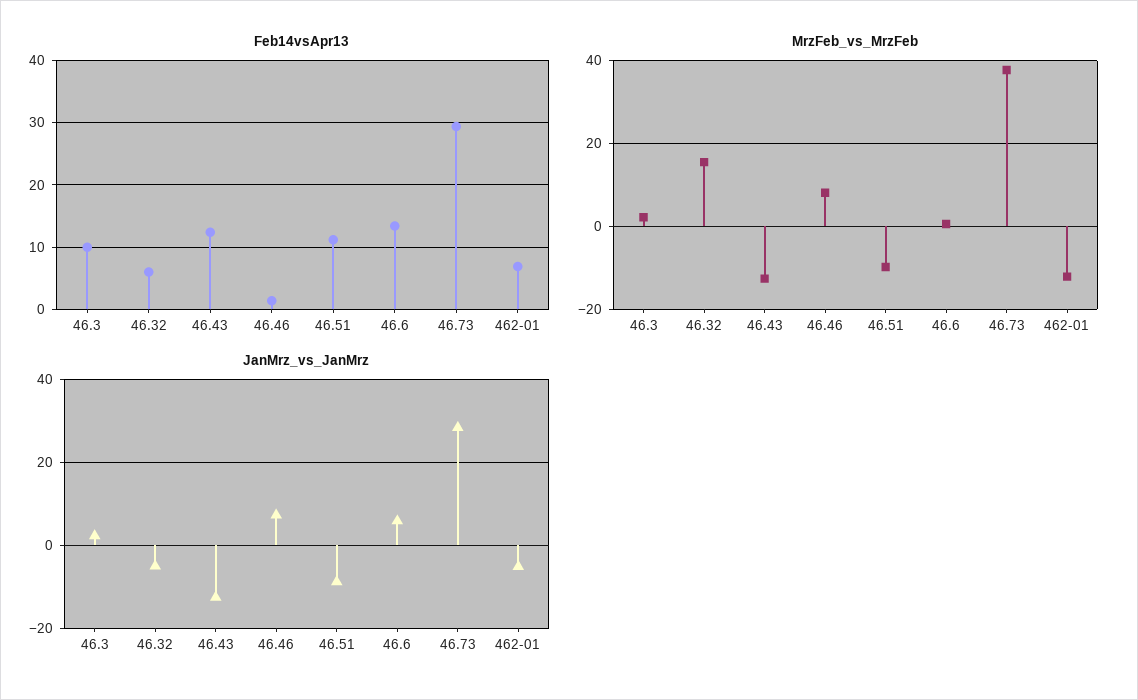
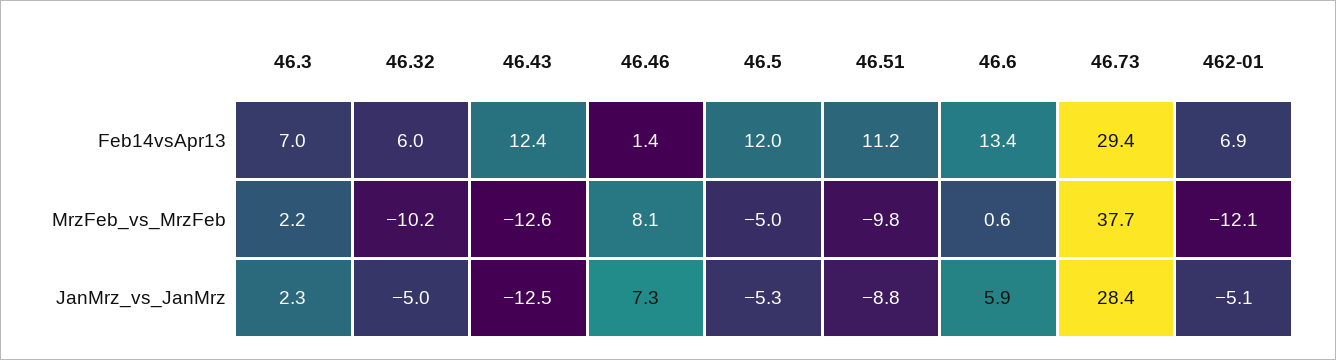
Feb14vsApr13, 46.3: 10 -> 7
MrzFeb_vs_MrzFeb, 46.32: 16 -> -10.2
Feb14vsApr13, 46.5: none -> 12
MrzFeb_vs_MrzFeb, 46.5: none -> -5
JanMrz_vs_JanMrz, 46.5: none -> -5.3

